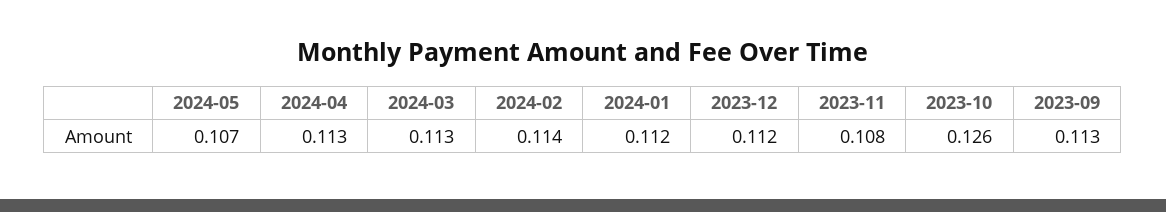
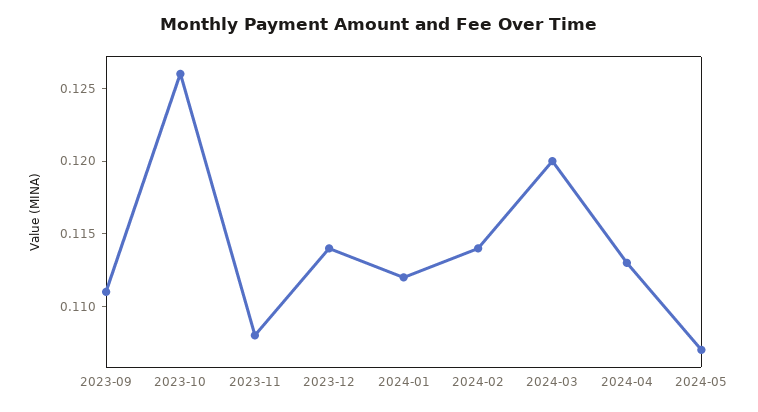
2024-03: 0.113 -> 0.12
2023-12: 0.112 -> 0.114
2023-09: 0.113 -> 0.111

